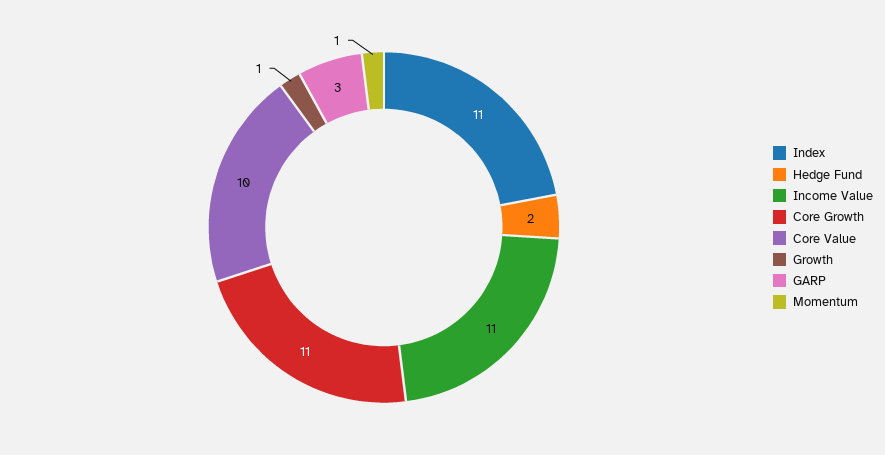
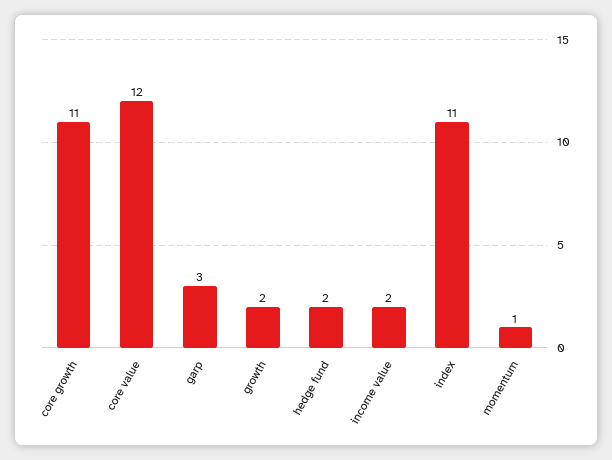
Income Value: 11 -> 2
Core Value: 10 -> 12
Growth: 1 -> 2

